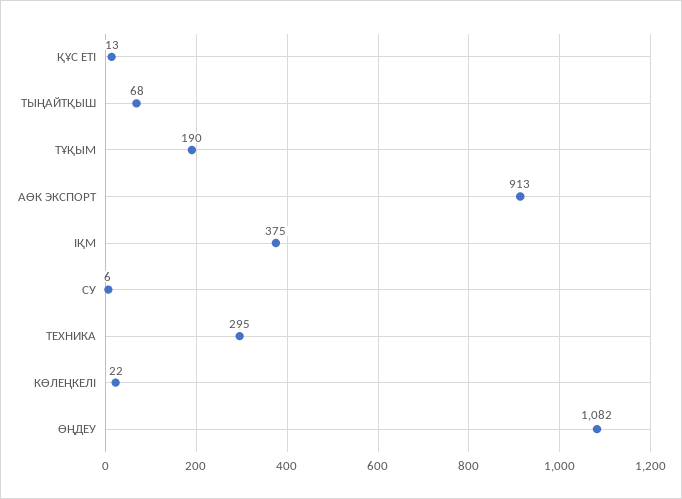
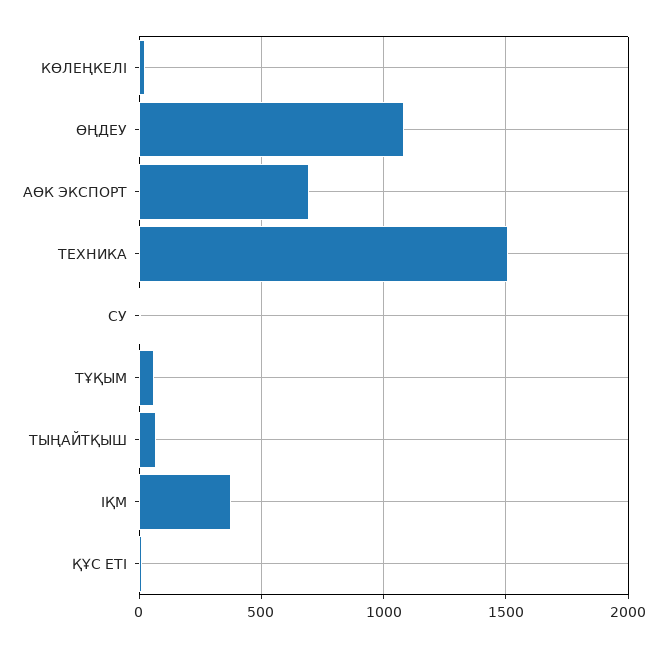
ТҰҚЫМ: 190 -> 50
АӨК ЭКСПОРТ: 913 -> 700
ТЕХНИКА: 295 -> 1500

